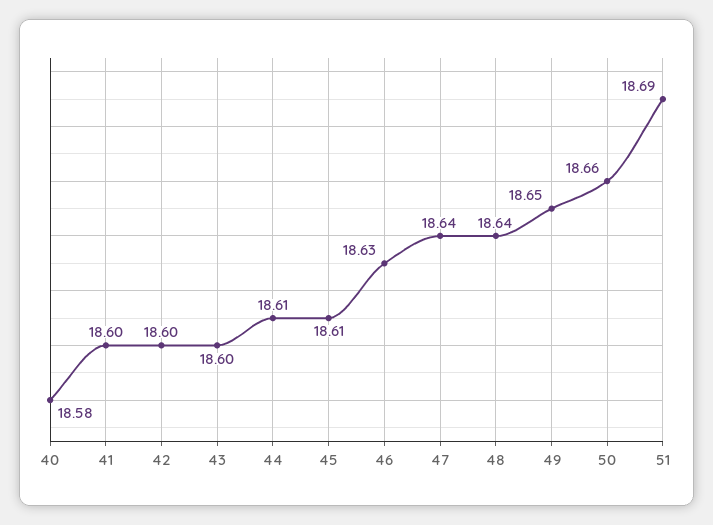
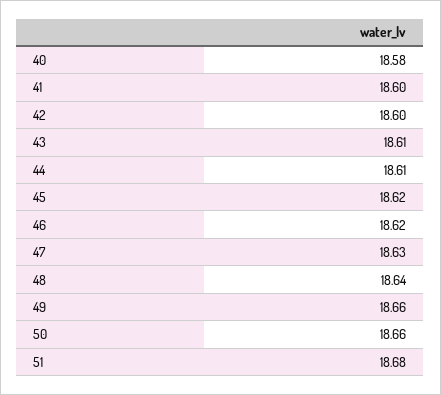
43: 18.6 -> 18.61
45: 18.61 -> 18.62
46: 18.63 -> 18.62
47: 18.64 -> 18.63
49: 18.65 -> 18.66
51: 18.69 -> 18.68

